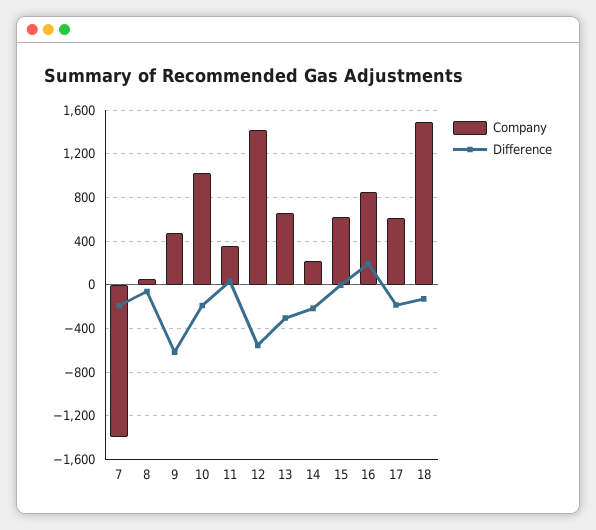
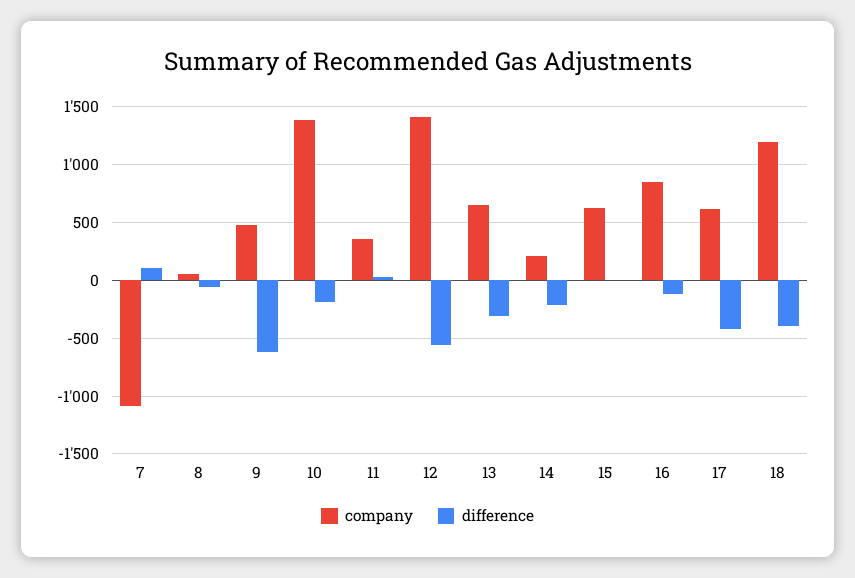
Company, 7: -1400 -> -1100
Difference, 7: -200 -> 100
Company, 10: 1000 -> 1400
Difference, 16: 200 -> -100
Difference, 17: -200 -> -400
Company, 18: 1500 -> 1200
Difference, 18: -100 -> -400

